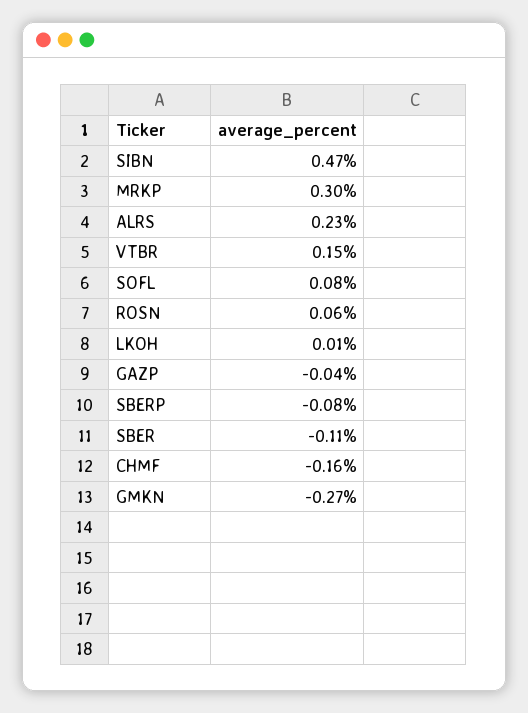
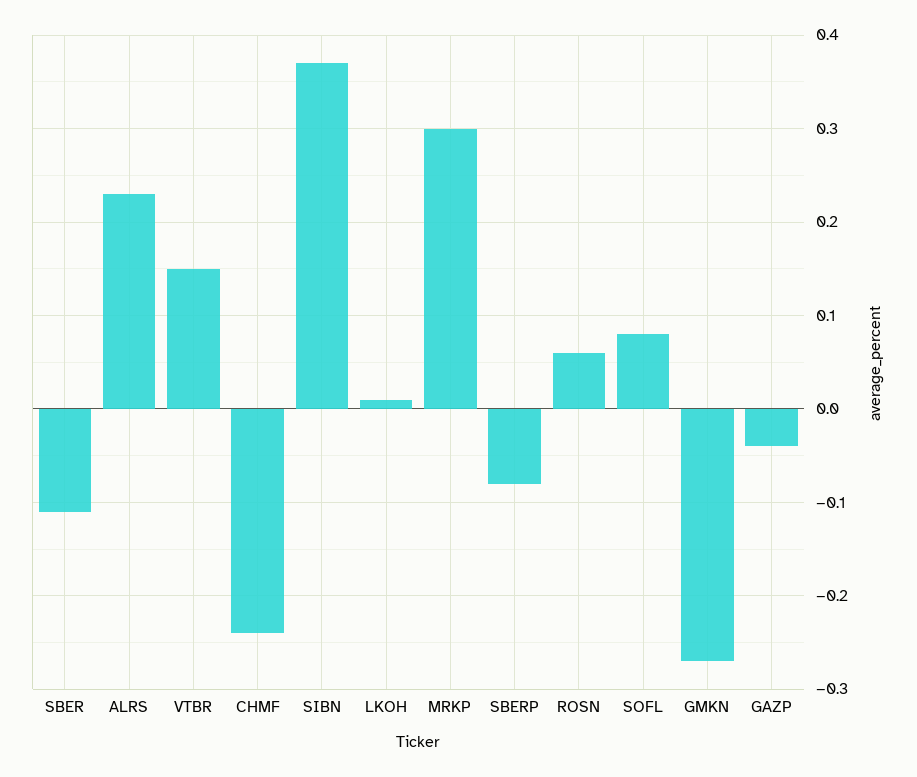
SIBN: 0.47 -> 0.37
CHMF: -0.16 -> -0.24

